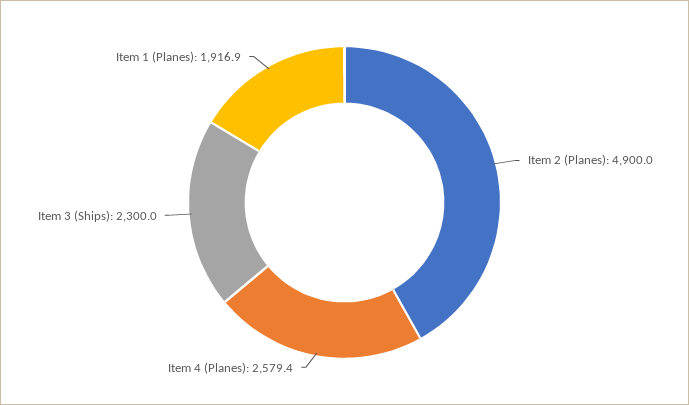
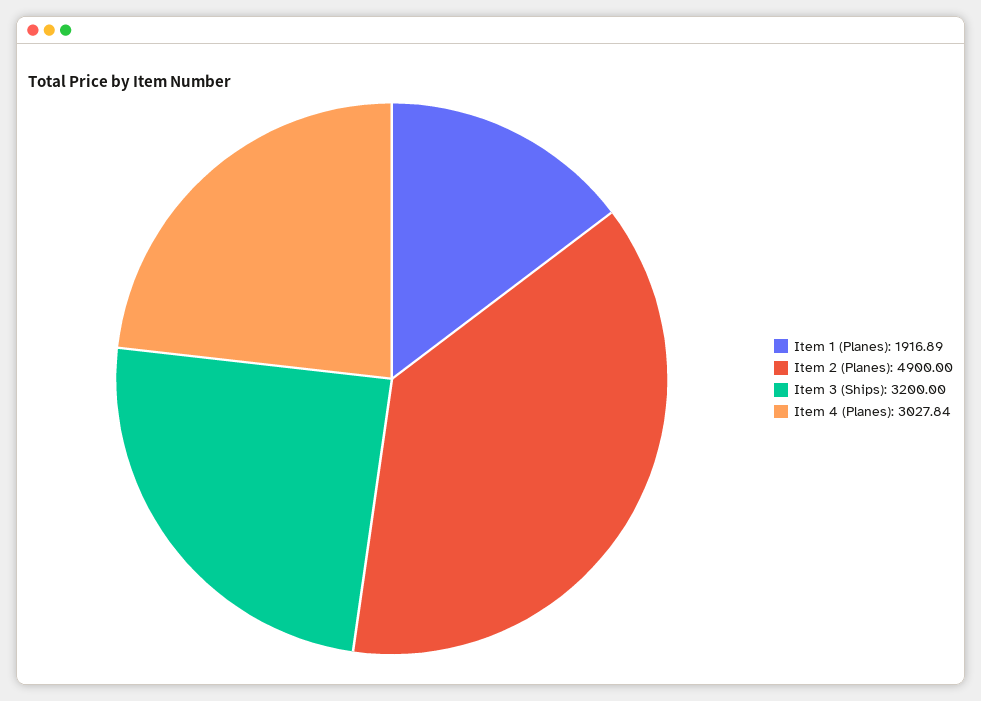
Item 4 (Planes): 2579.4 -> 3027.84
Item 3 (Ships): 2300 -> 3200

